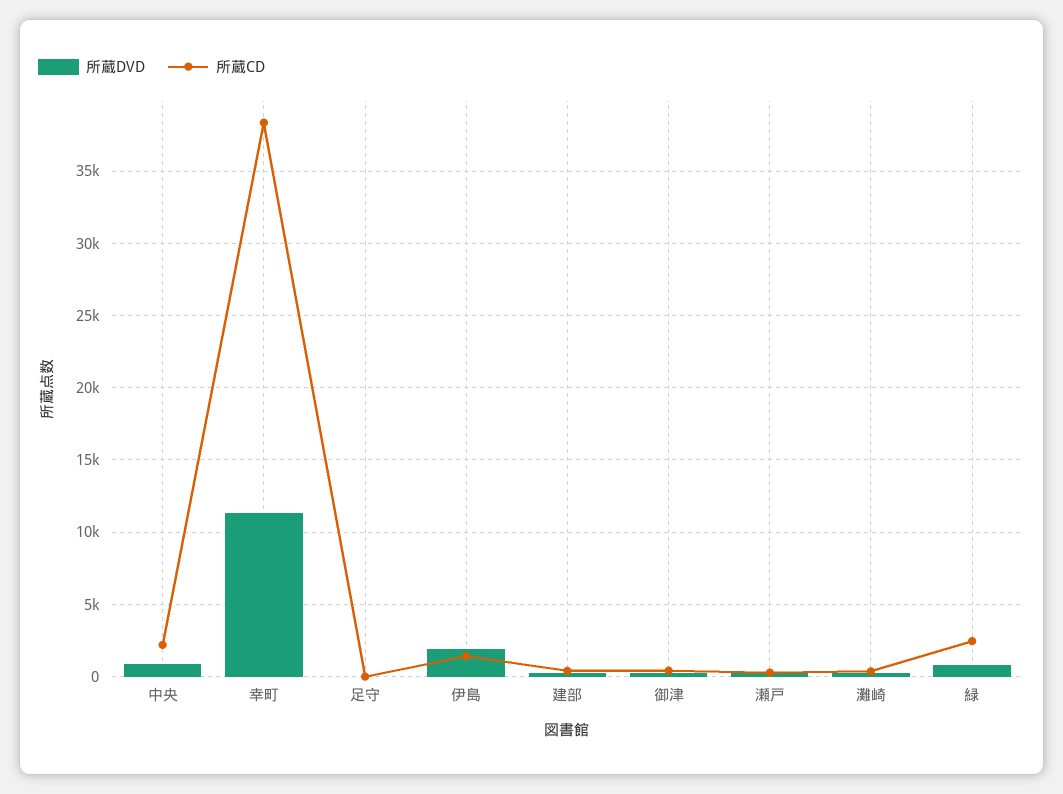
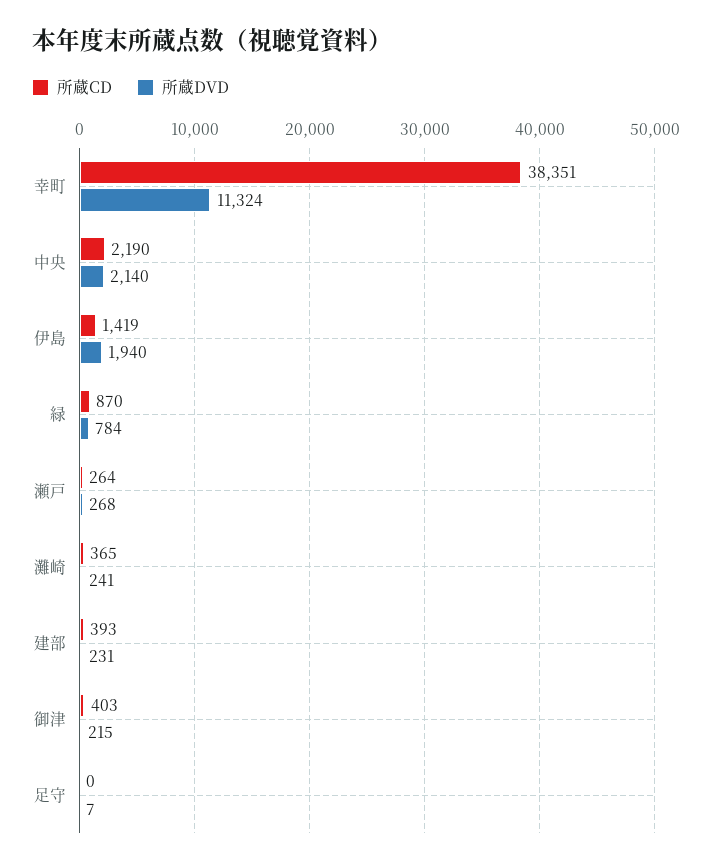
所蔵DVD, 中央: 1000 -> 2140
所蔵CD, 緑: 2500 -> 870

